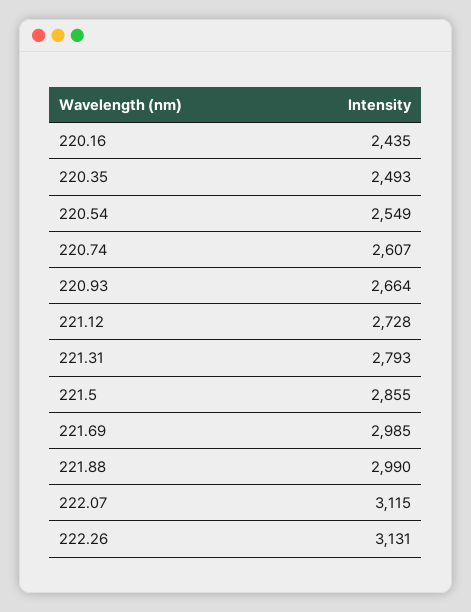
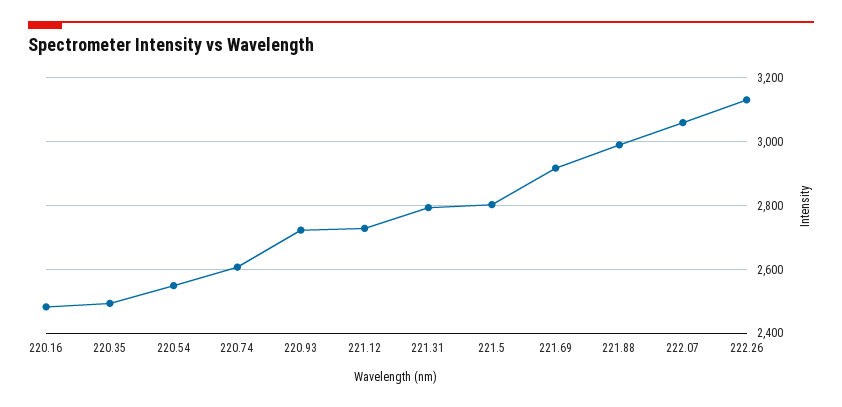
220.16: 2435 -> 2480
220.93: 2664 -> 2720
221.5: 2855 -> 2800
221.69: 2985 -> 2920
222.07: 3115 -> 3060

